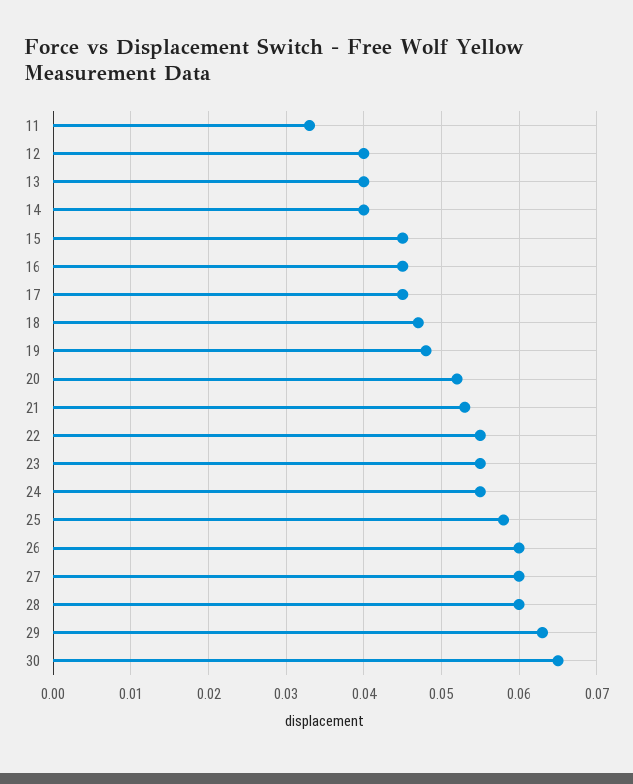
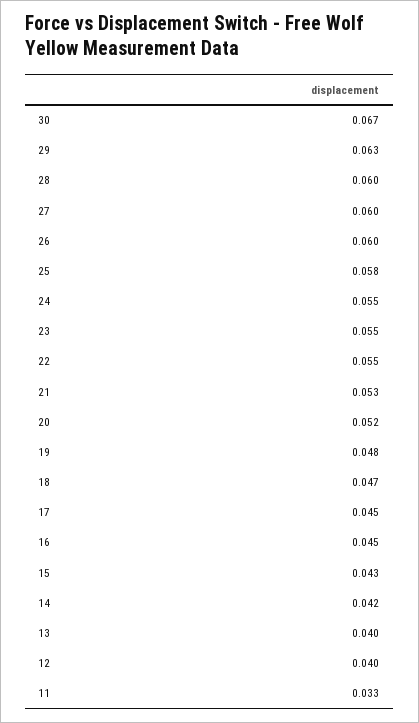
14: 0.04 -> 0.042
15: 0.045 -> 0.043
30: 0.065 -> 0.067

